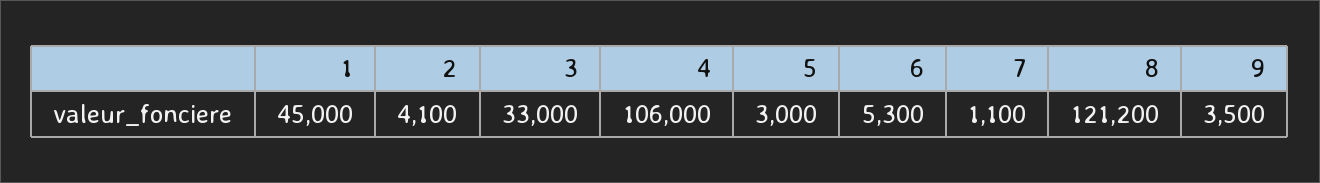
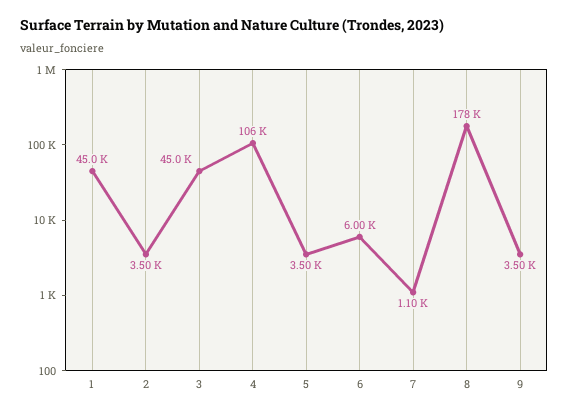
2: 4100 -> 3500
3: 33000 -> 45000
5: 3000 -> 3500
6: 5300 -> 6000
8: 121200 -> 178000

